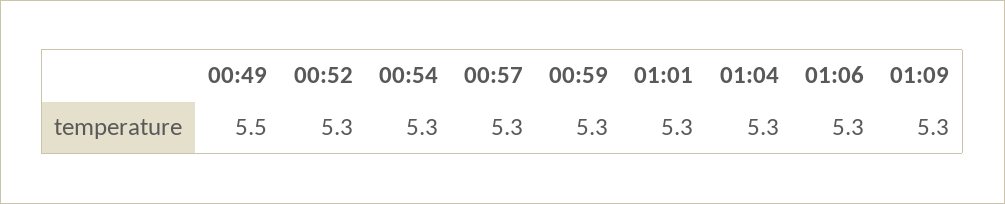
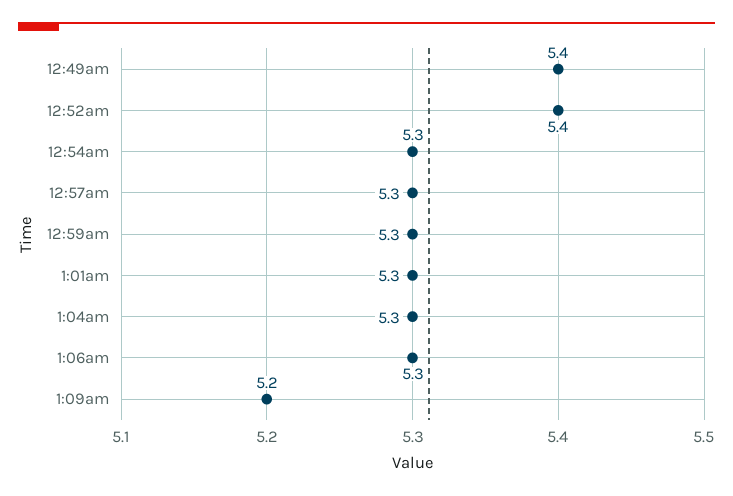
00:49: 5.5 -> 5.4
00:52: 5.3 -> 5.4
01:09: 5.3 -> 5.2

